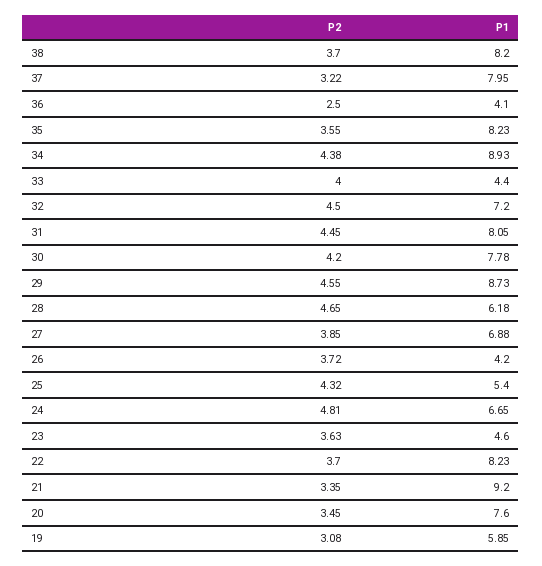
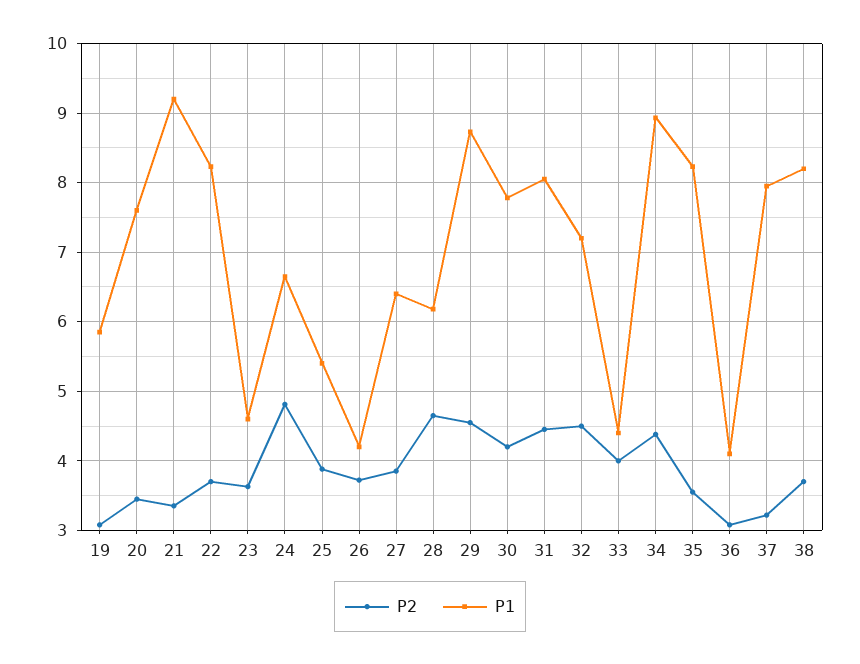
P2, 36: 2.5 -> 3.1
P1, 27: 6.88 -> 6.4
P2, 25: 4.32 -> 3.9

